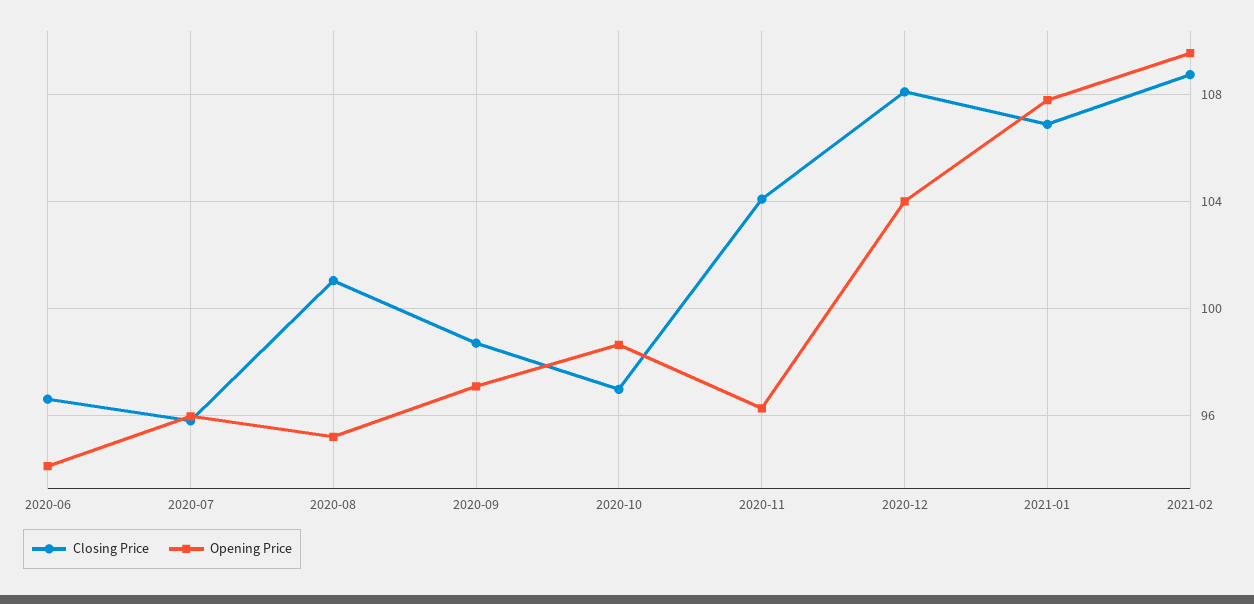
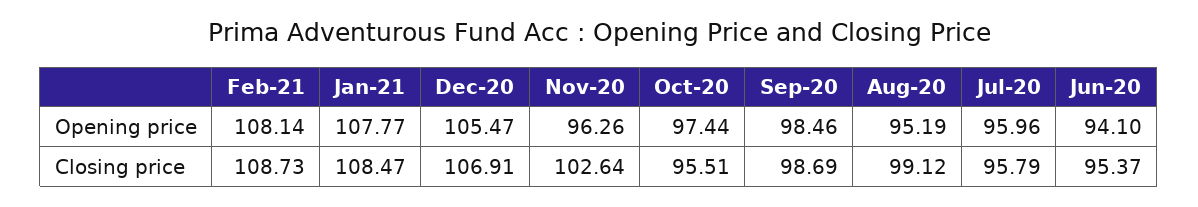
Closing Price, 2020-06: 96.5 -> 95.37
Closing Price, 2020-08: 101 -> 99.12
Opening Price, 2020-09: 97 -> 98.46
Closing Price, 2020-10: 97 -> 95.51
Opening Price, 2020-10: 98.5 -> 97.44
Closing Price, 2020-11: 104 -> 102.64
Closing Price, 2020-12: 108 -> 106.91
Opening Price, 2020-12: 104 -> 105.47
Closing Price, 2021-01: 107 -> 108.47
Opening Price, 2021-02: 109.5 -> 108.14

